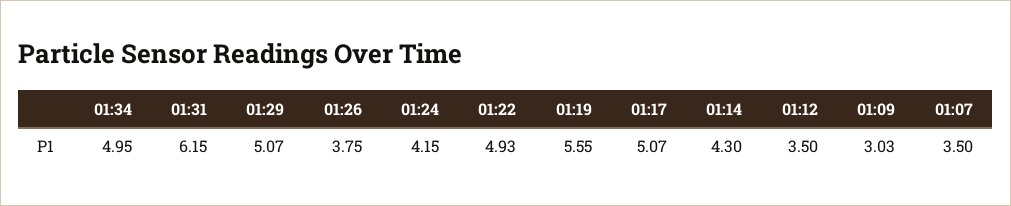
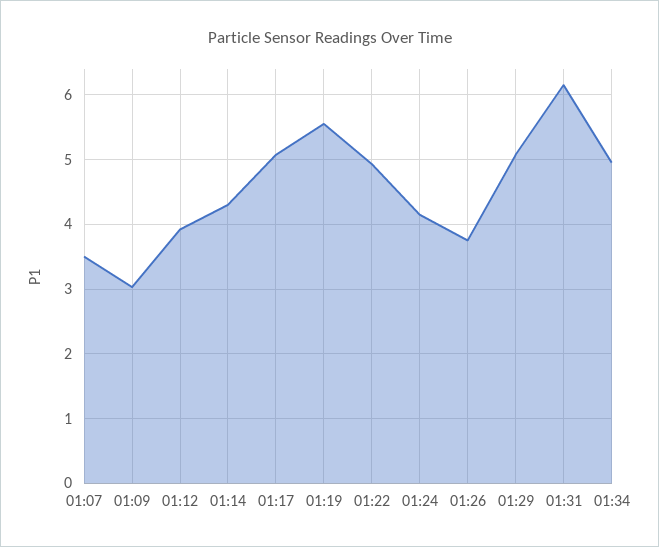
01:12: 3.5 -> 3.9

